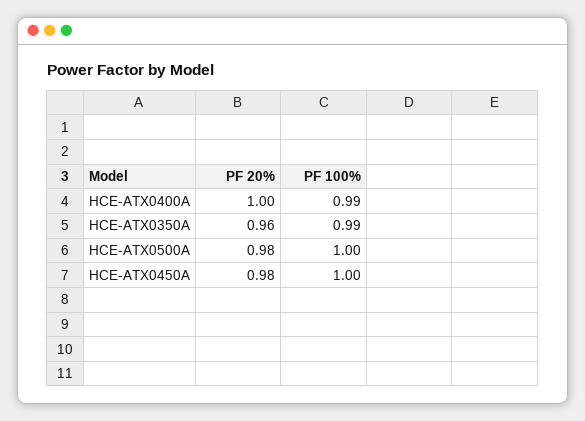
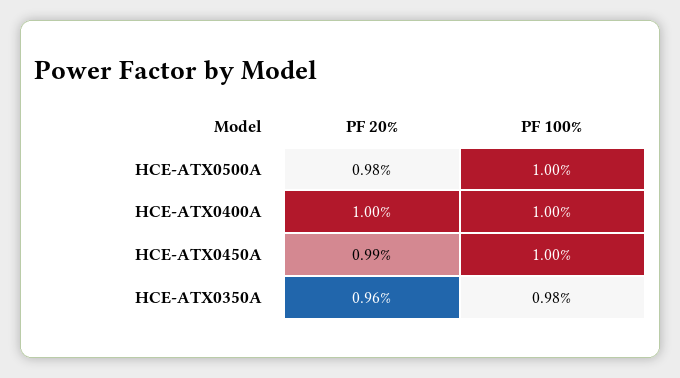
PF 100%, HCE-ATX0400A: 0.99 -> 1
PF 100%, HCE-ATX0350A: 0.99 -> 0.98
PF 20%, HCE-ATX0450A: 0.98 -> 0.99

